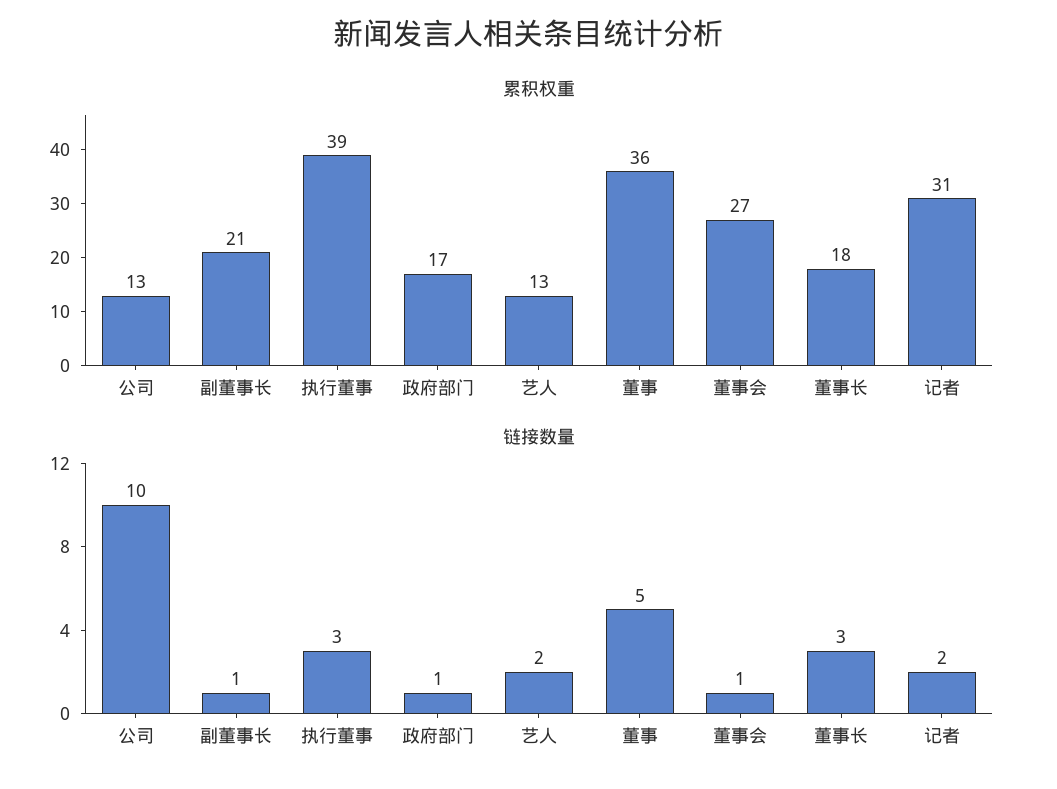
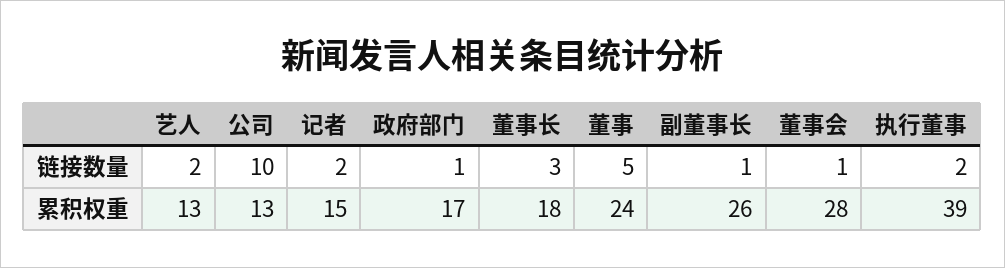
累积权重, 副董事长: 21 -> 26
累积权重, 董事: 36 -> 24
累积权重, 董事会: 27 -> 28
累积权重, 记者: 31 -> 15
链接数量, 执行董事: 3 -> 2

